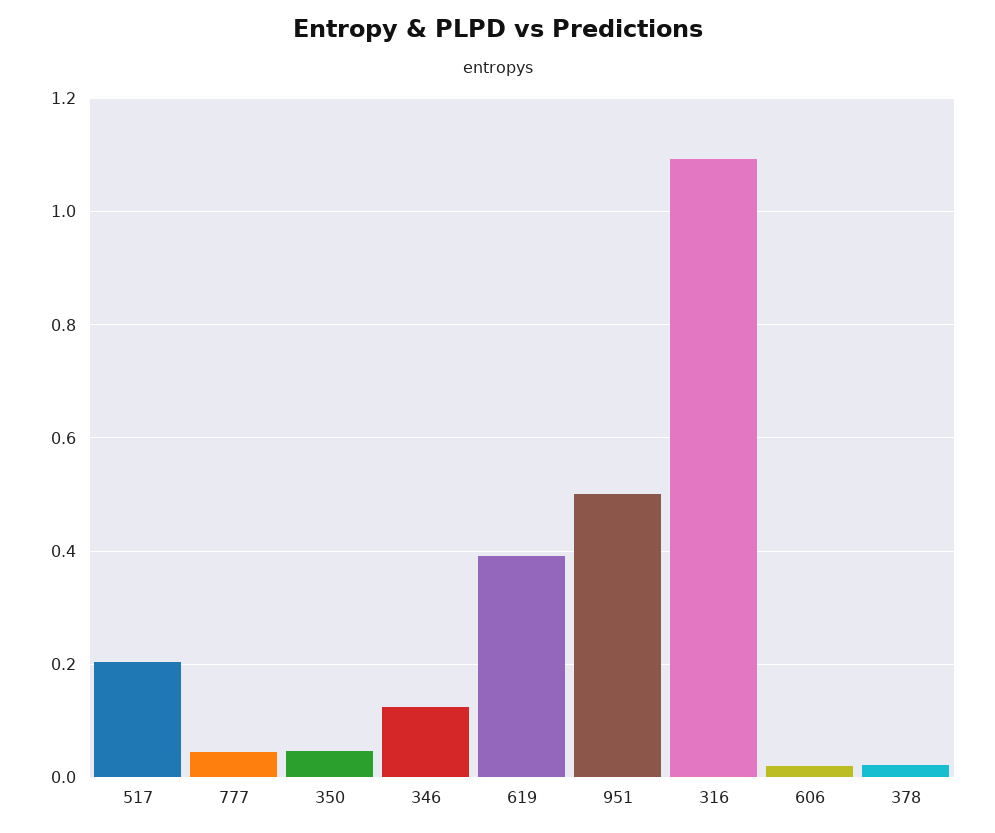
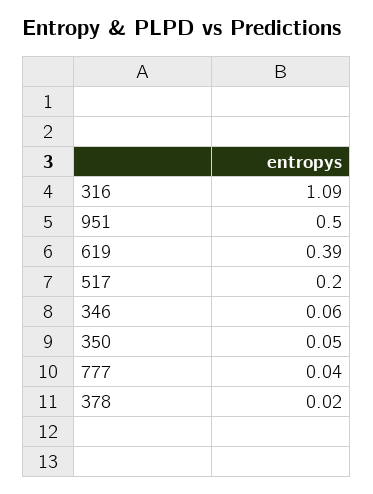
346: 0.12 -> 0.06
606: 0.02 -> none

